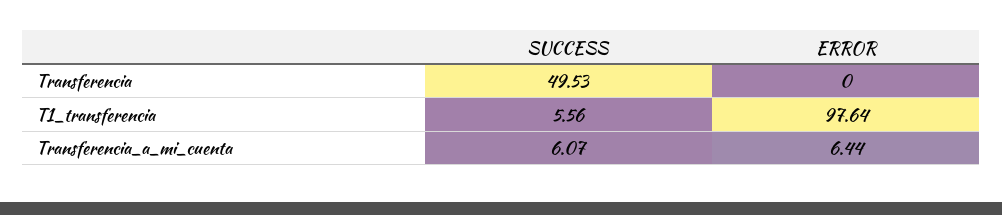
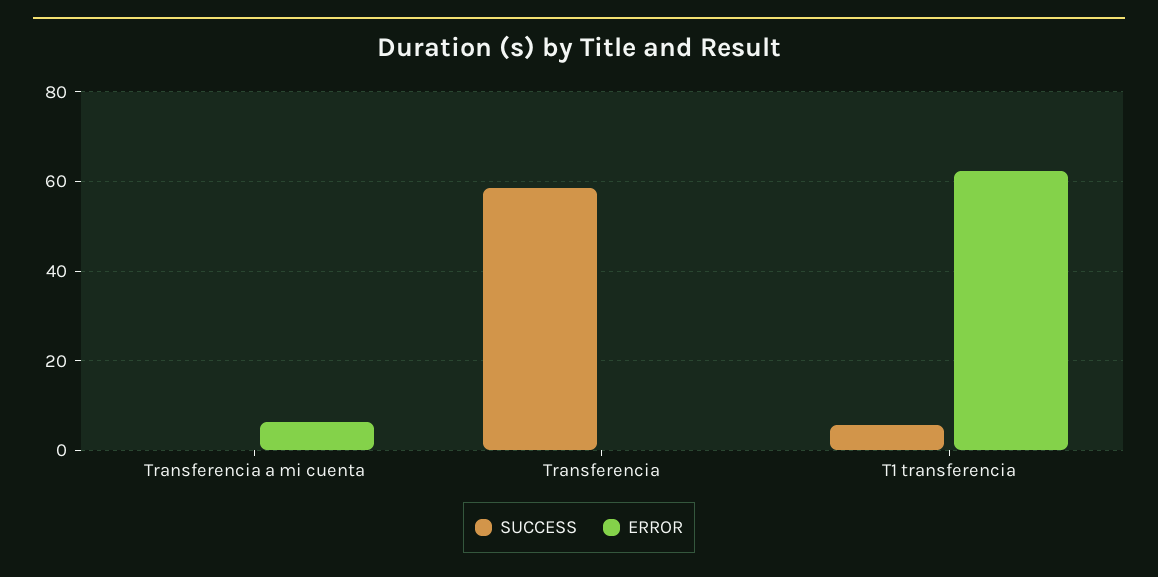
SUCCESS, Transferencia: 49.53 -> 58
ERROR, T1_transferencia: 97.64 -> 62
SUCCESS, Transferencia_a_mi_cuenta: 6.07 -> 0

